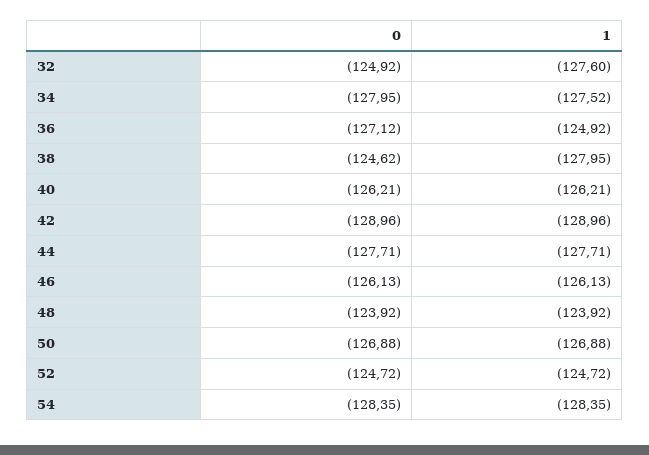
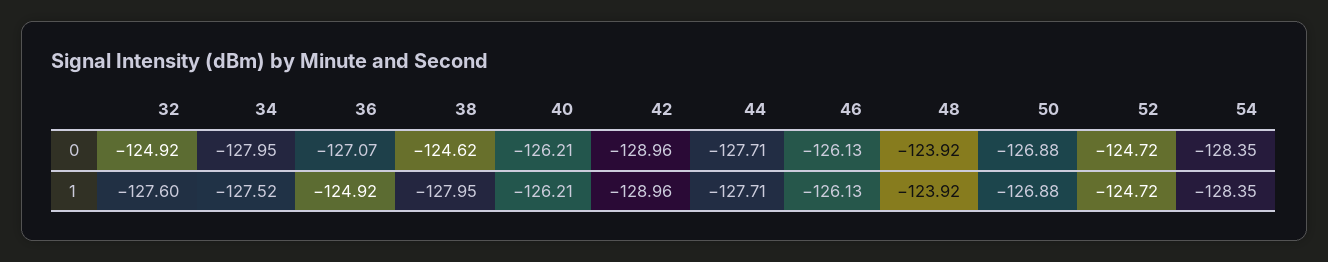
0, 36: -127.12 -> -127.07

